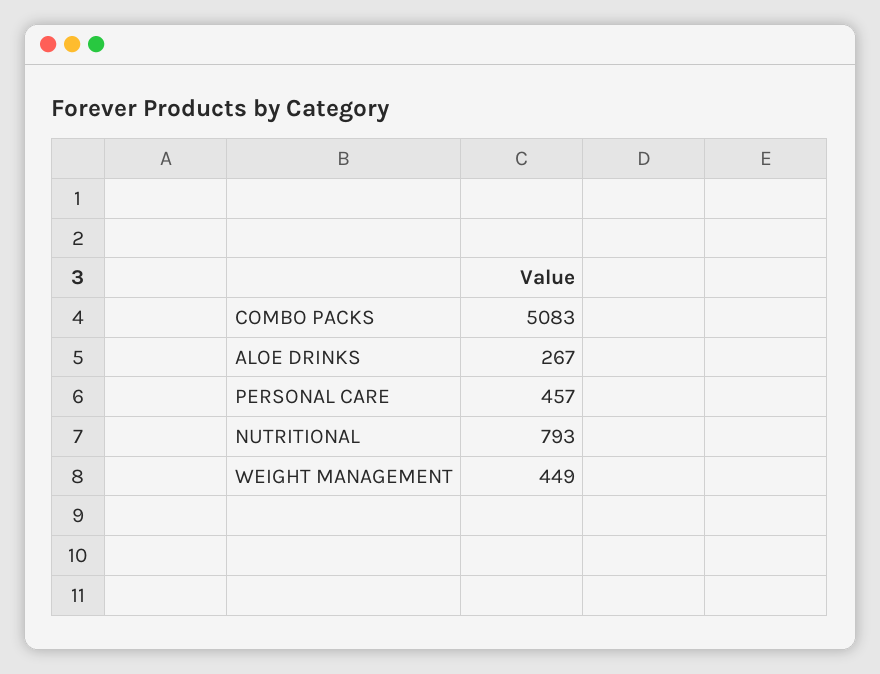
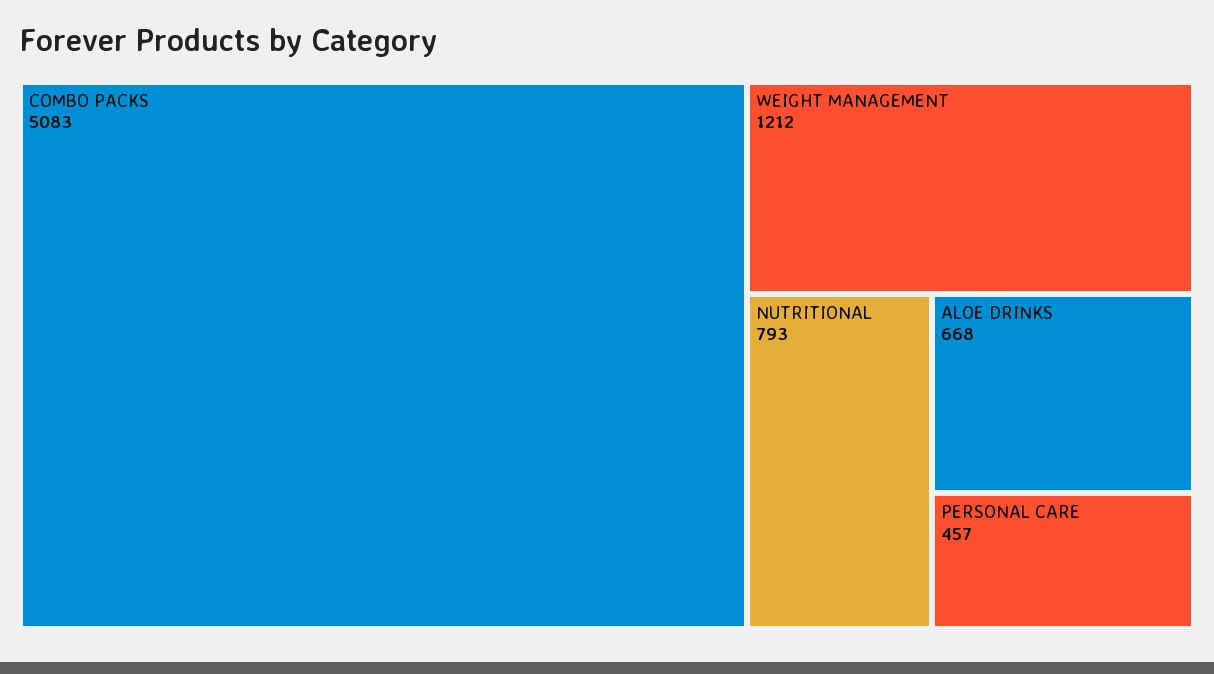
ALOE DRINKS: 267 -> 668
WEIGHT MANAGEMENT: 449 -> 1212

